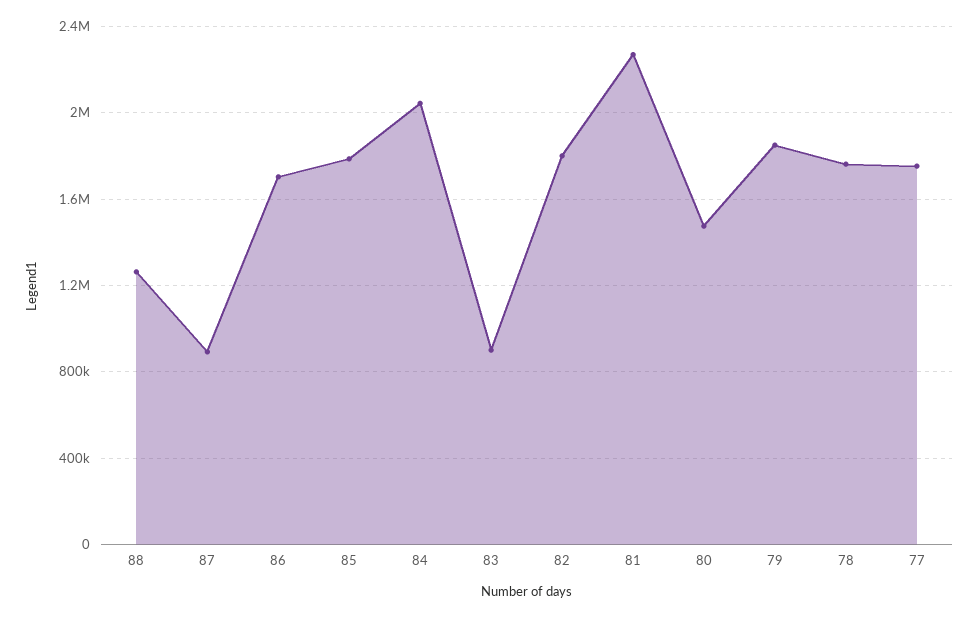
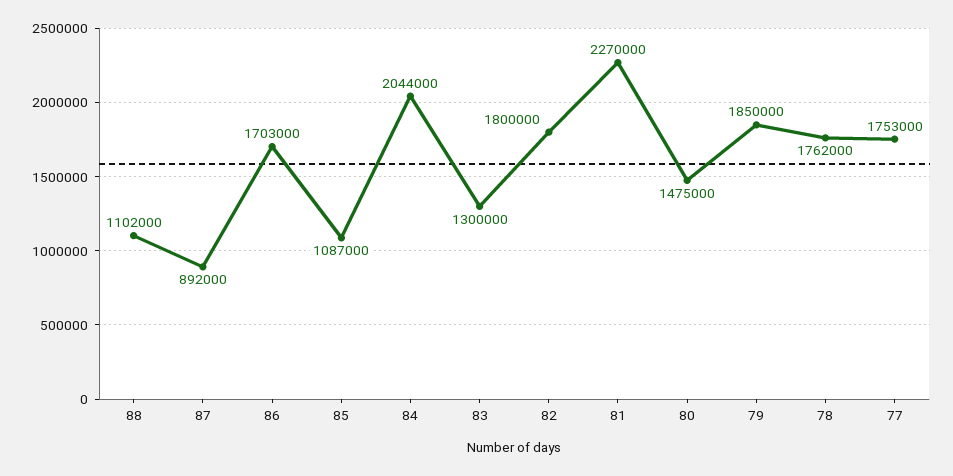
88: 1250000 -> 1102000
85: 1800000 -> 1087000
83: 900000 -> 1300000

